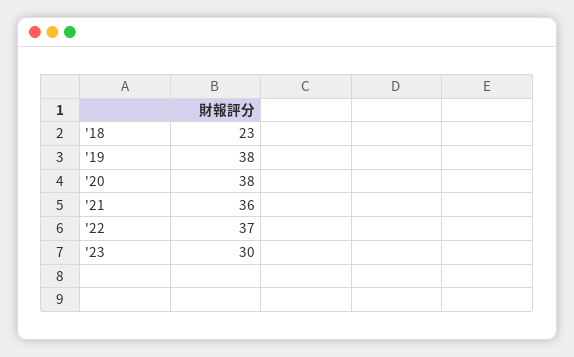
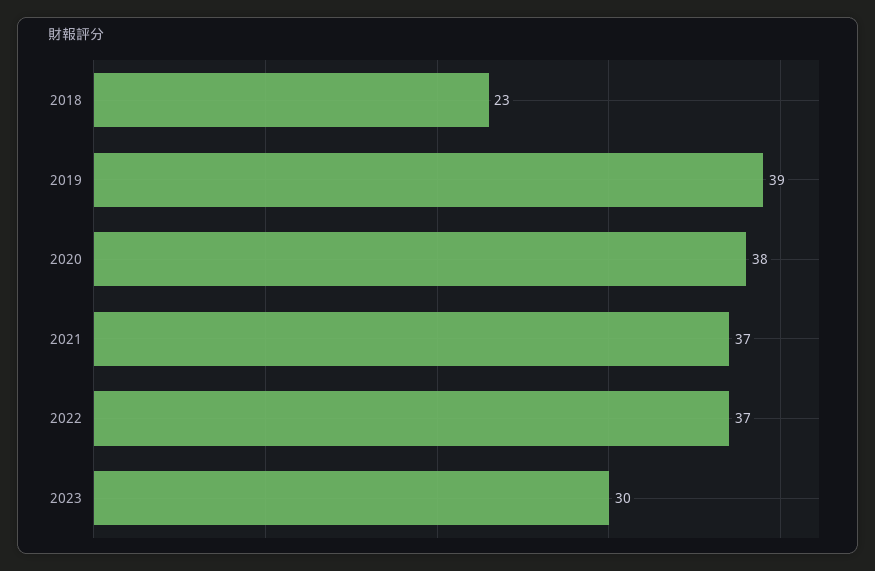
'19: 38 -> 39
'21: 36 -> 37

